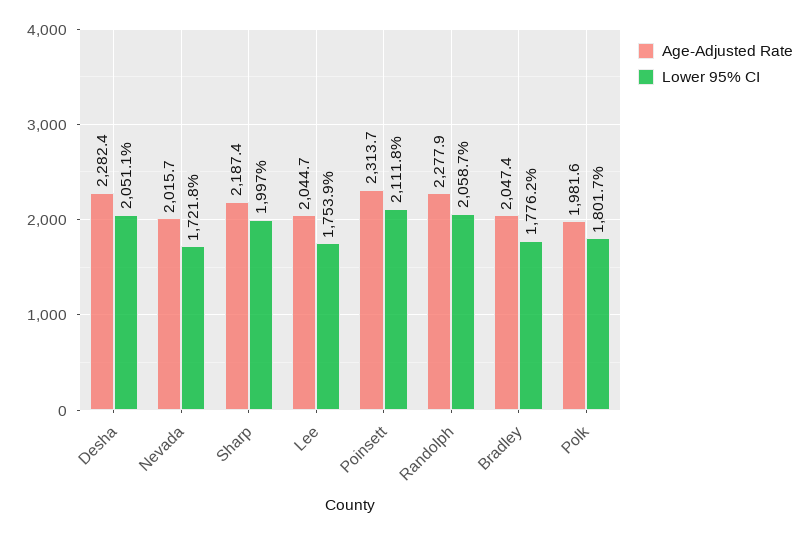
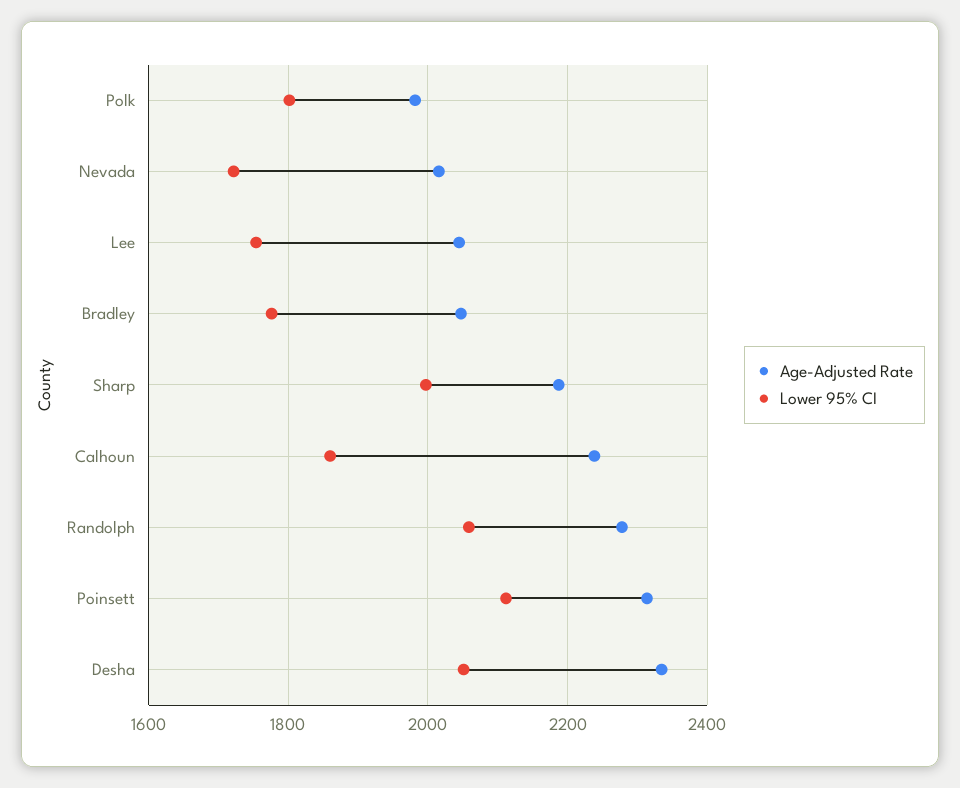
Age-Adjusted Rate, Desha: 2282.4 -> 2340
Age-Adjusted Rate, Calhoun: none -> 2240
Lower 95% CI, Calhoun: none -> 1860

